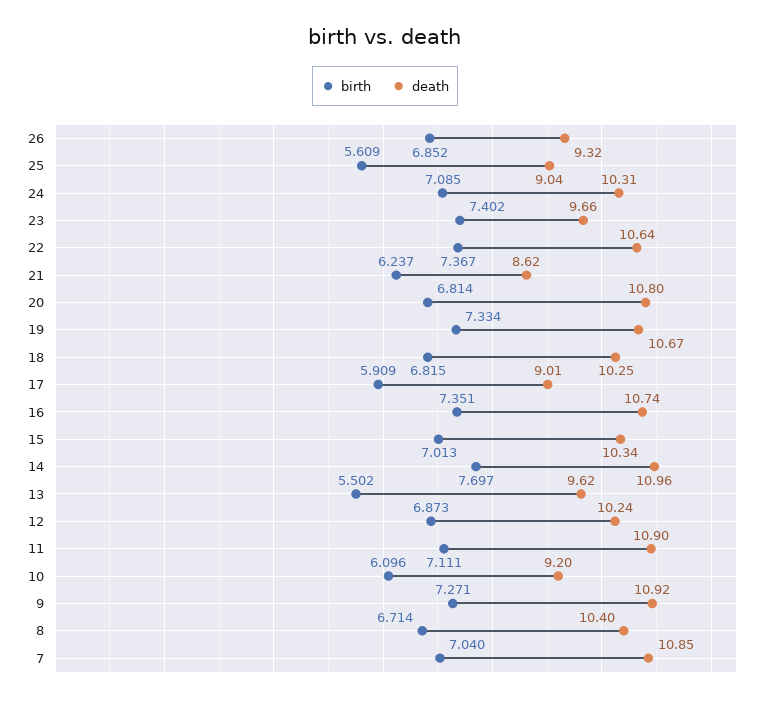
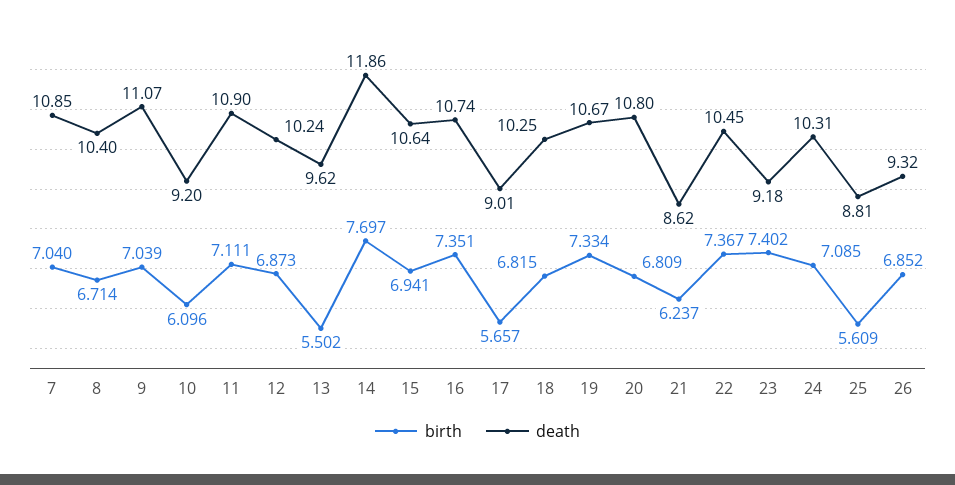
death, 25: 9.04 -> 8.81
death, 23: 9.66 -> 9.18
death, 22: 10.64 -> 10.45
birth, 20: 6.814 -> 6.809
birth, 17: 5.909 -> 5.657
birth, 15: 7.013 -> 6.941
death, 15: 10.34 -> 10.64
death, 14: 10.96 -> 11.86
birth, 9: 7.271 -> 7.039
death, 9: 10.92 -> 11.07

